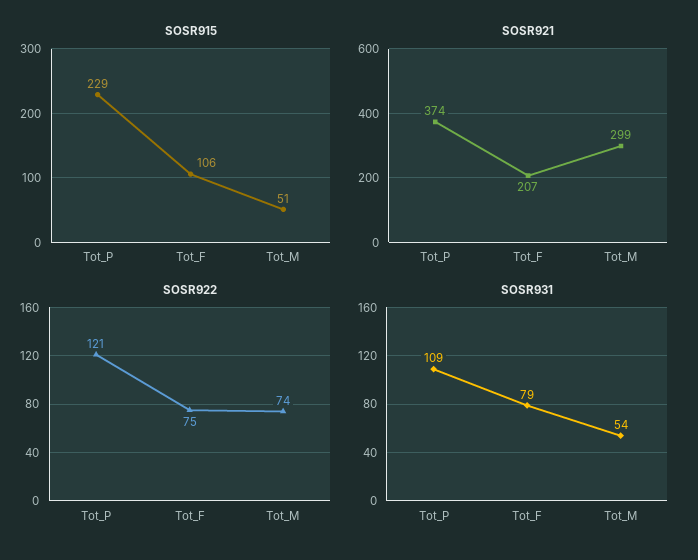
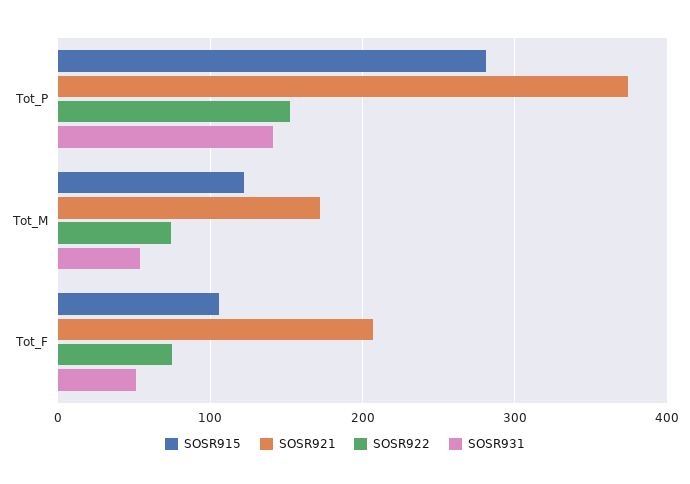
SOSR915, Tot_P: 229 -> 280
SOSR915, Tot_M: 51 -> 120
SOSR921, Tot_M: 299 -> 170
SOSR922, Tot_P: 121 -> 150
SOSR931, Tot_P: 109 -> 140
SOSR931, Tot_F: 79 -> 50

